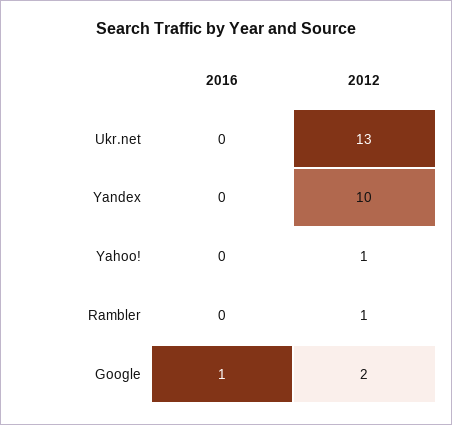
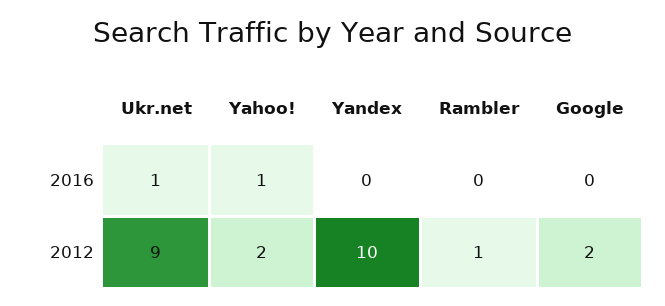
2016, Ukr.net: 0 -> 1
2012, Ukr.net: 13 -> 9
2016, Yahoo!: 0 -> 1
2012, Yahoo!: 1 -> 2
2016, Google: 1 -> 0

